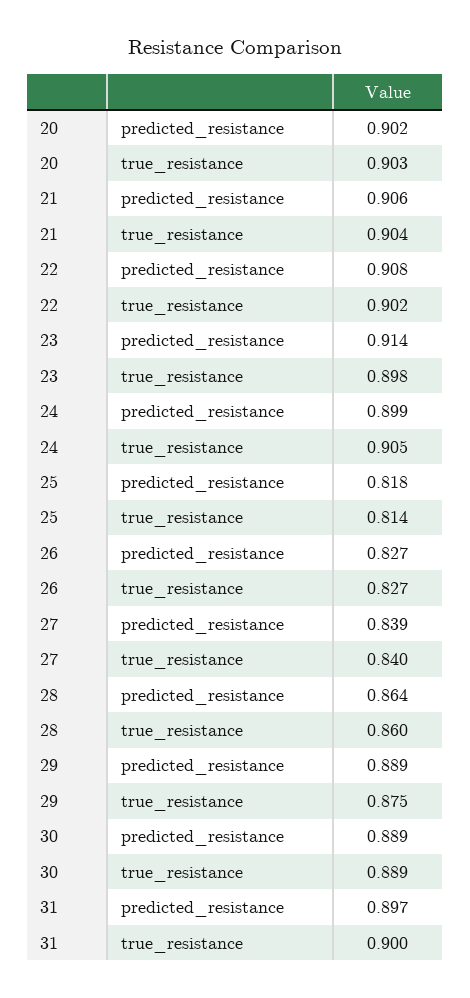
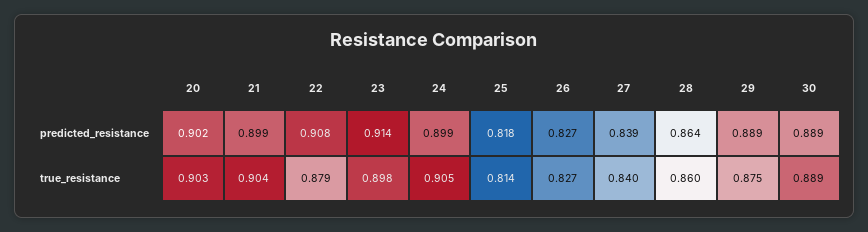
21, predicted_resistance: 0.906 -> 0.899
22, true_resistance: 0.902 -> 0.879
31, predicted_resistance: 0.897 -> none
31, true_resistance: 0.9 -> none

